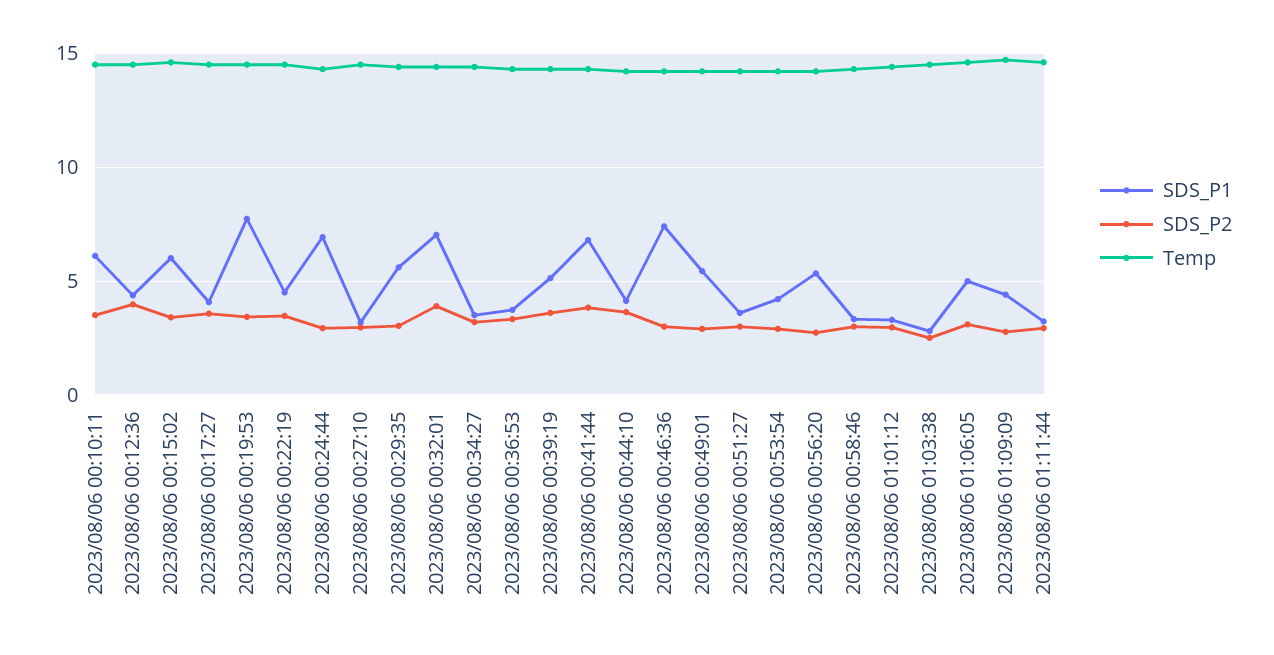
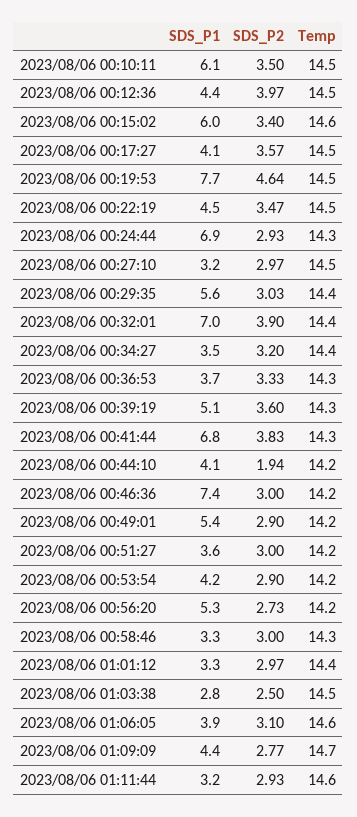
SDS_P2, 2023/08/06 00:19:53: 3.5 -> 4.64
SDS_P2, 2023/08/06 00:44:10: 3.5 -> 1.94
SDS_P1, 2023/08/06 01:06:05: 5 -> 3.9

